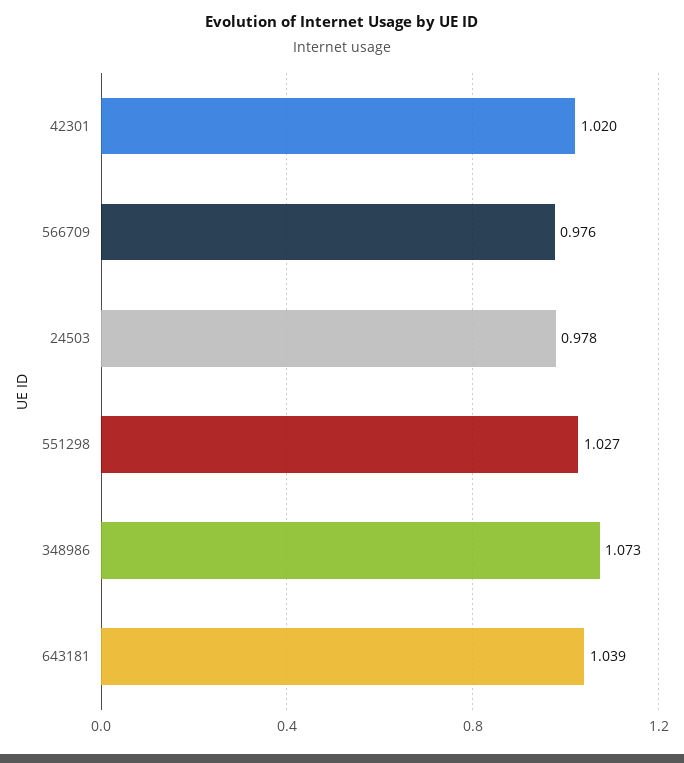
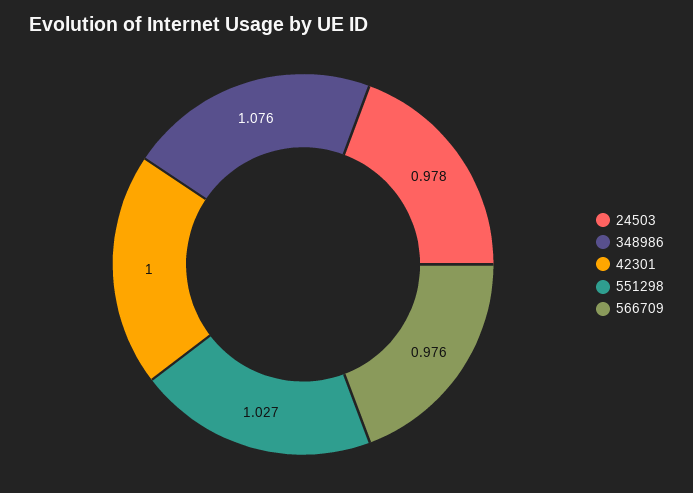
42301: 1.02 -> 1
348986: 1.073 -> 1.076
643181: 1.039 -> none

